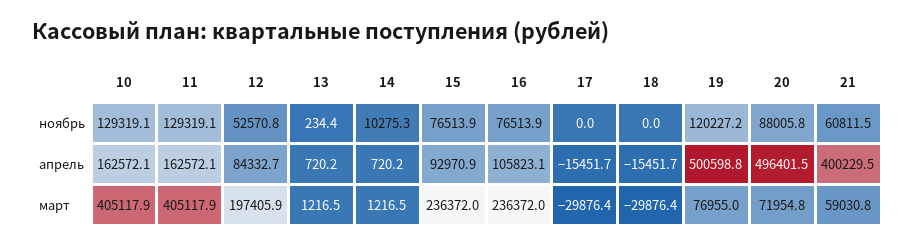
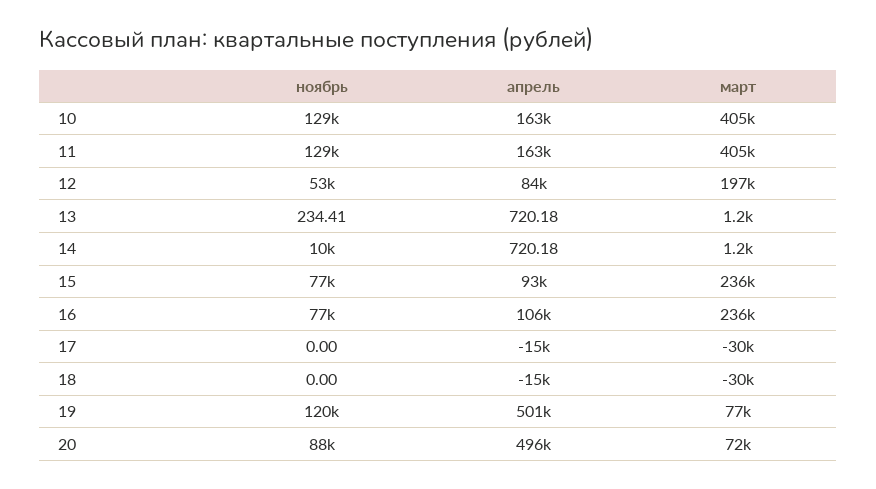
21, ноябрь: 60811.5 -> none
21, апрель: 400229.5 -> none
21, март: 59030.8 -> none

